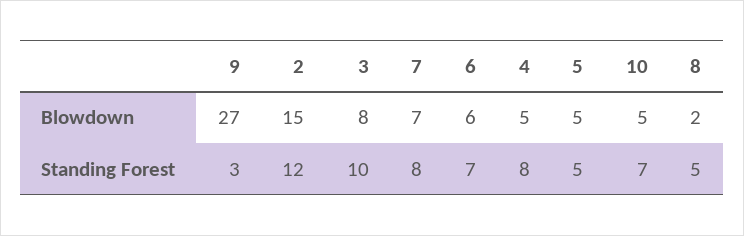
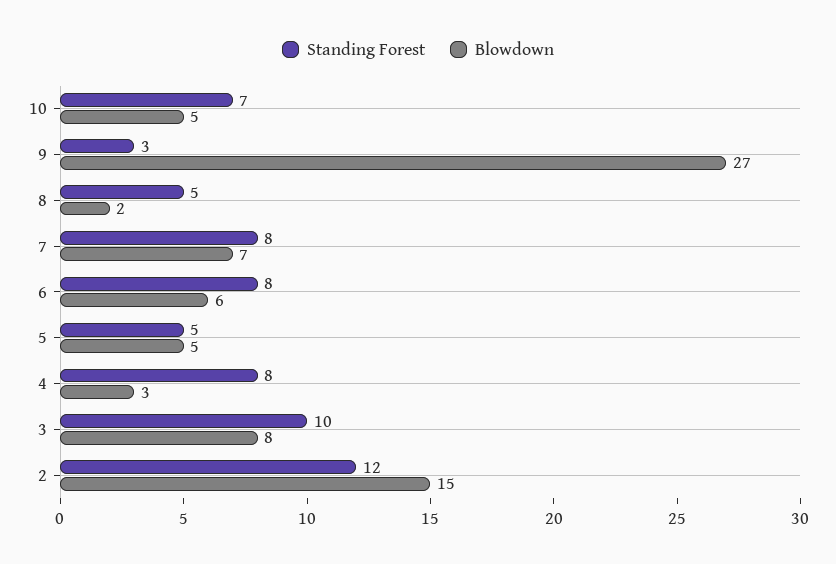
Blowdown, 4: 5 -> 3
Standing Forest, 6: 7 -> 8

